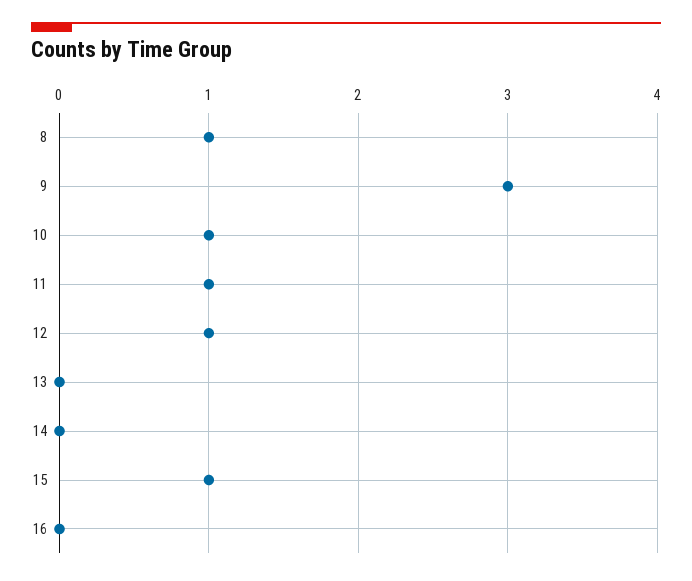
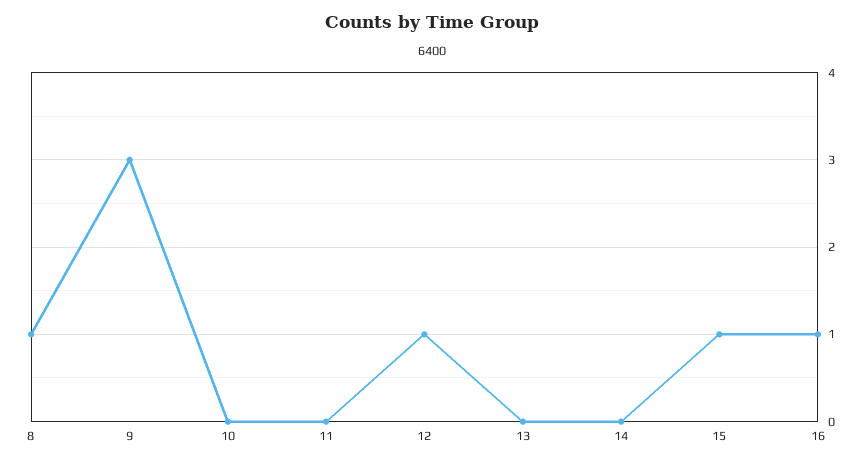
10: 1 -> 0
11: 1 -> 0
16: 0 -> 1

